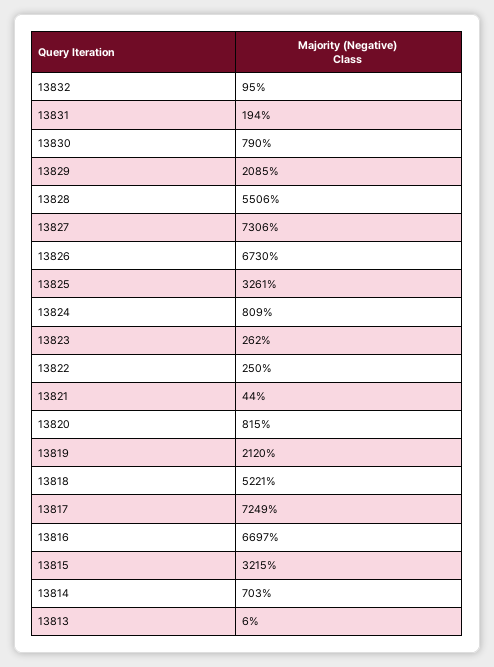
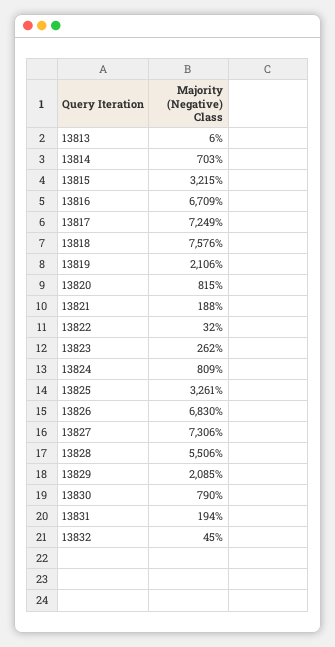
13832: 95 -> 45
13826: 6730 -> 6830
13822: 250 -> 32
13821: 44 -> 188
13819: 2120 -> 2106
13818: 5221 -> 7576
13816: 6697 -> 6709

